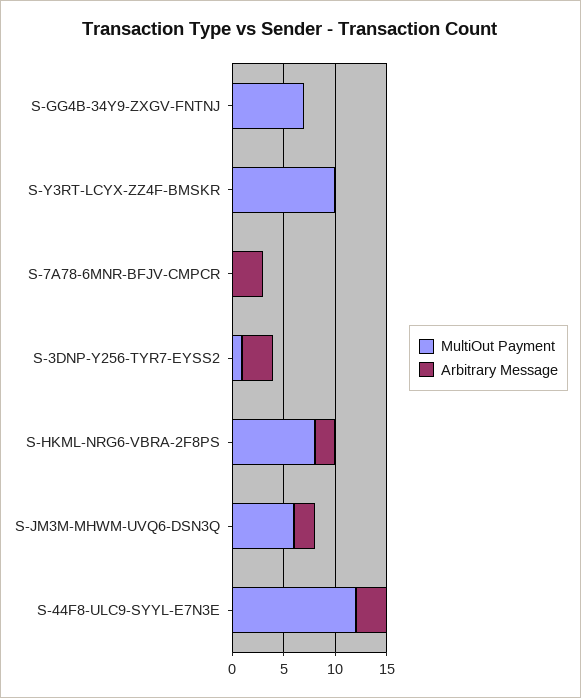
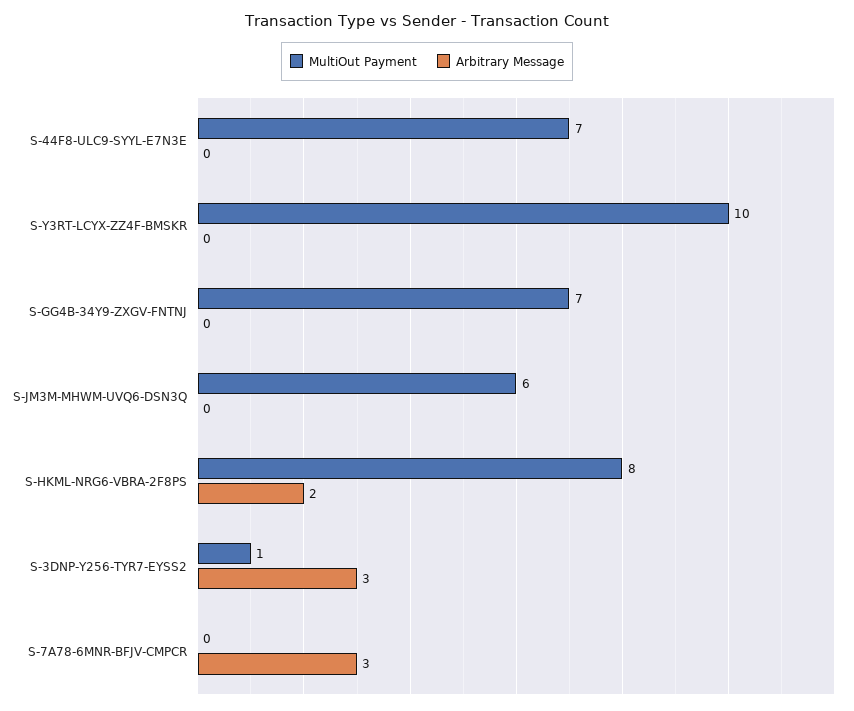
Arbitrary Message, S-JM3M-MHWM-UVQ6-DSN3Q: 2 -> 0
MultiOut Payment, S-44F8-ULC9-SYYL-E7N3E: 12 -> 7
Arbitrary Message, S-44F8-ULC9-SYYL-E7N3E: 3 -> 0

